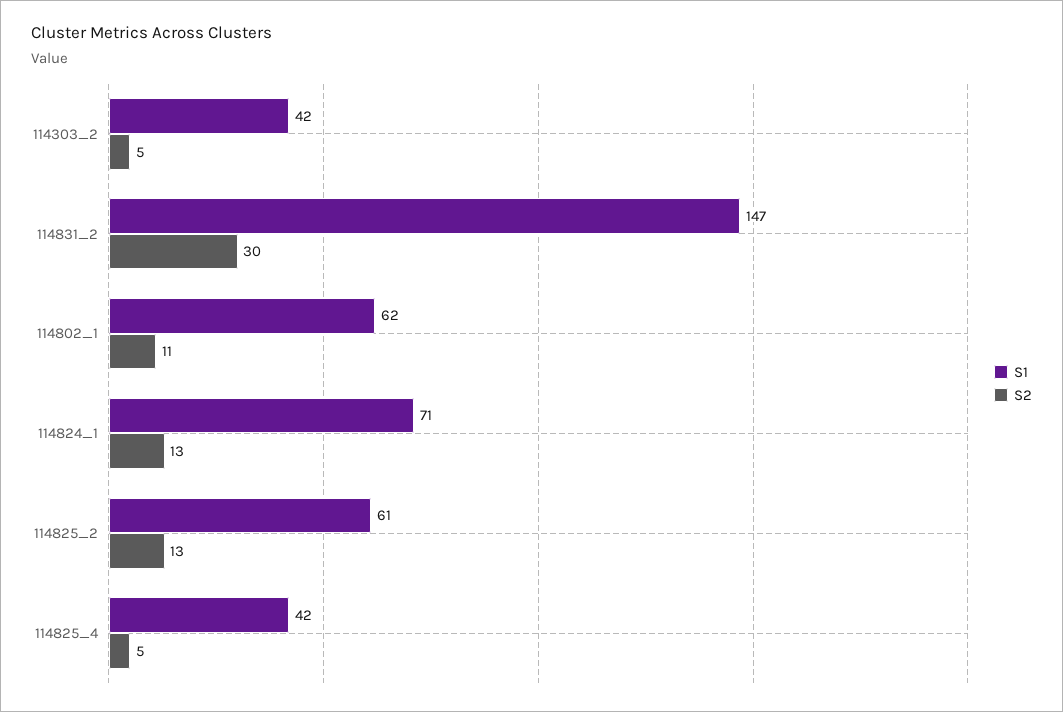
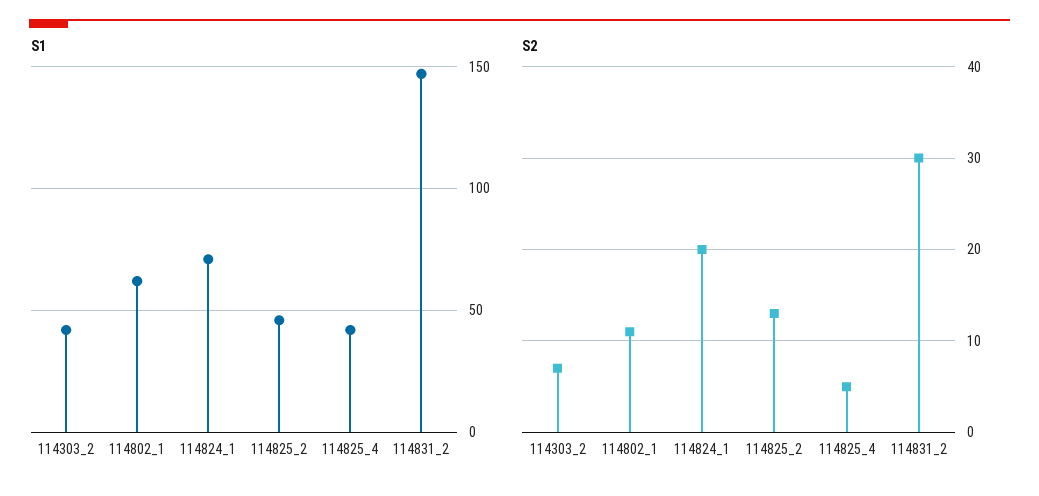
S2, 114303_2: 5 -> 7
S2, 114824_1: 13 -> 20
S1, 114825_2: 61 -> 45

